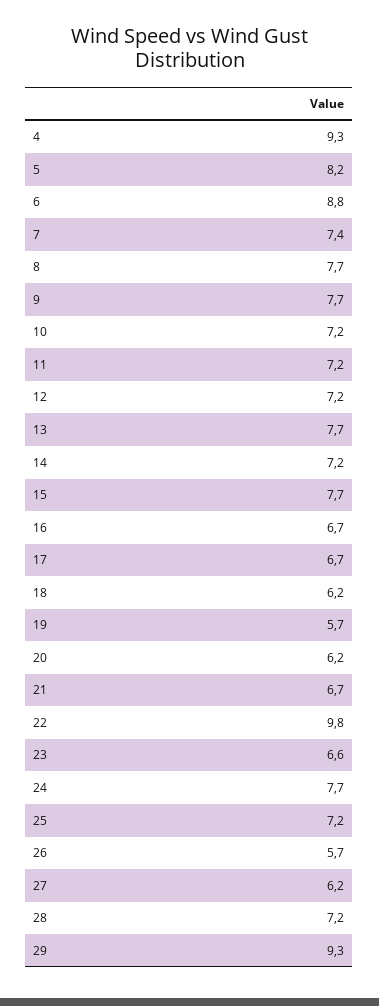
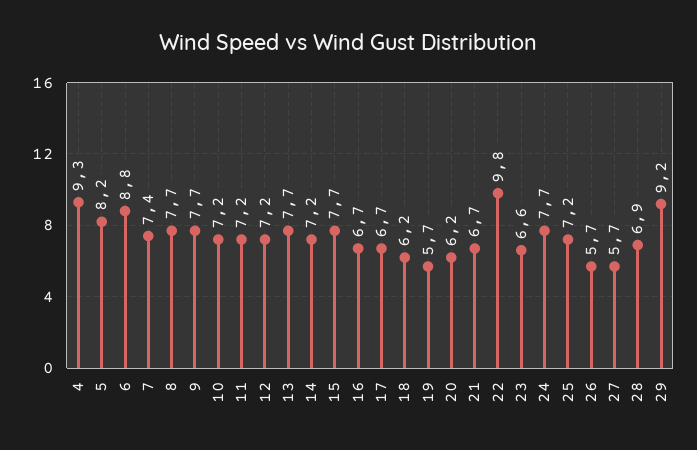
27: 6.2 -> 5.7
28: 7.2 -> 6.9
29: 9.3 -> 9.2

